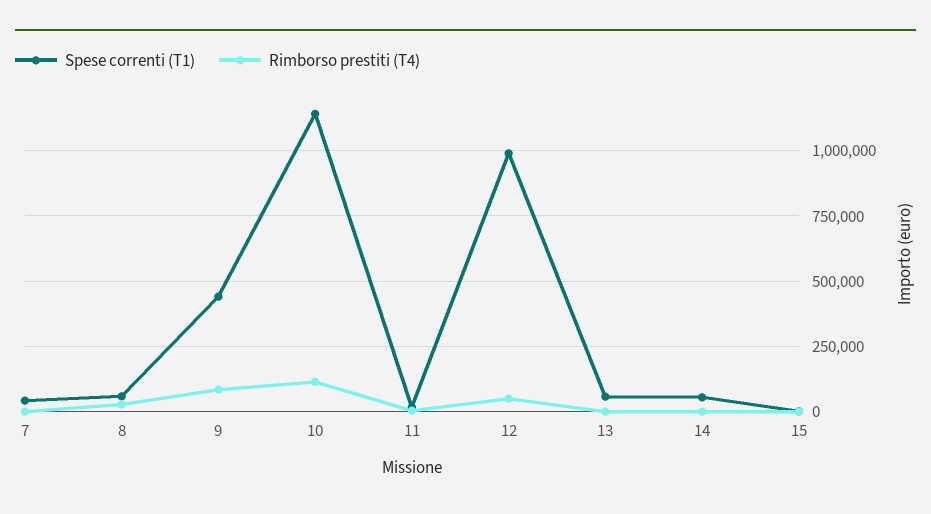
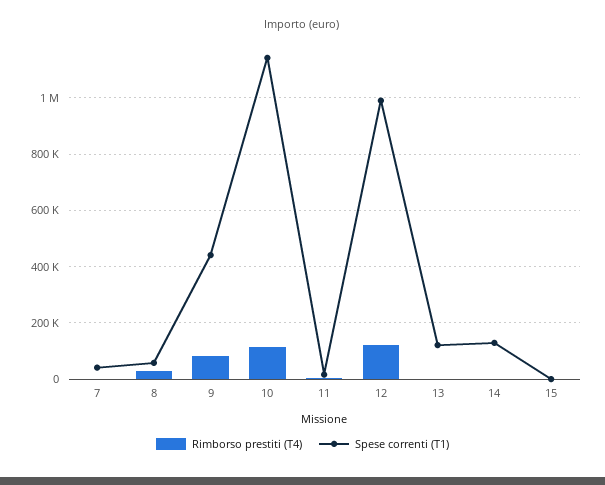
Rimborso prestiti (T4), 12: 50000 -> 125000
Spese correnti (T1), 13: 50000 -> 125000
Spese correnti (T1), 14: 50000 -> 125000

